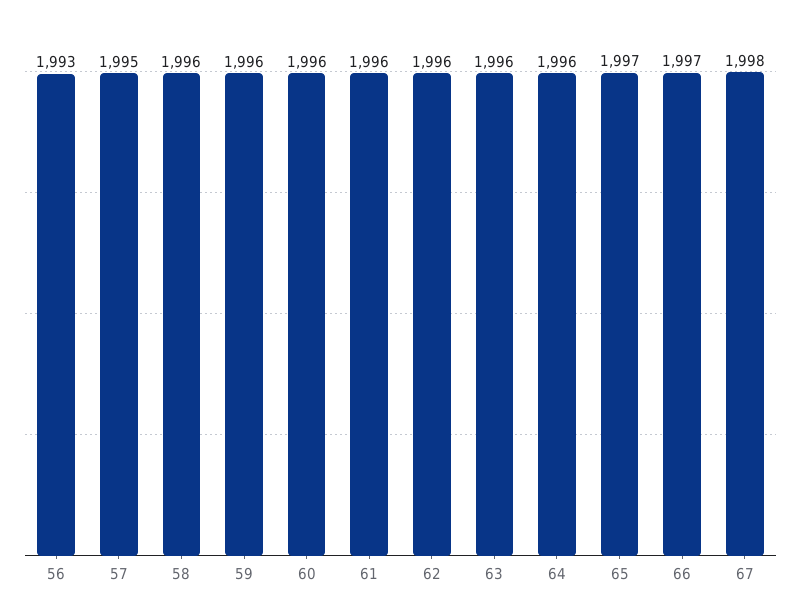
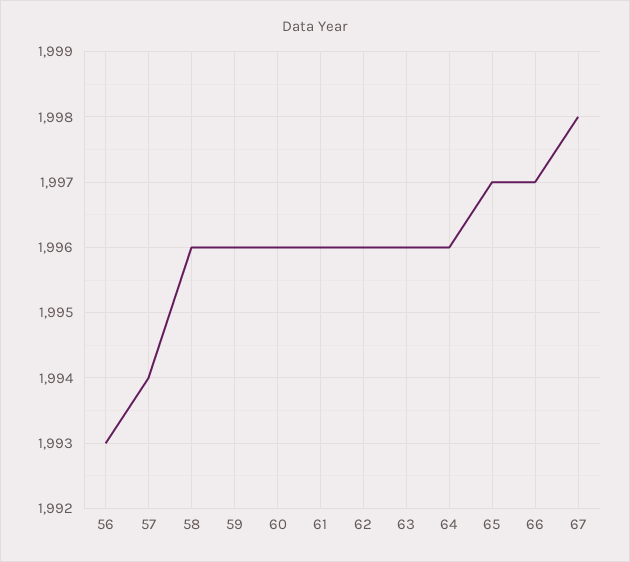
57: 1995 -> 1994

